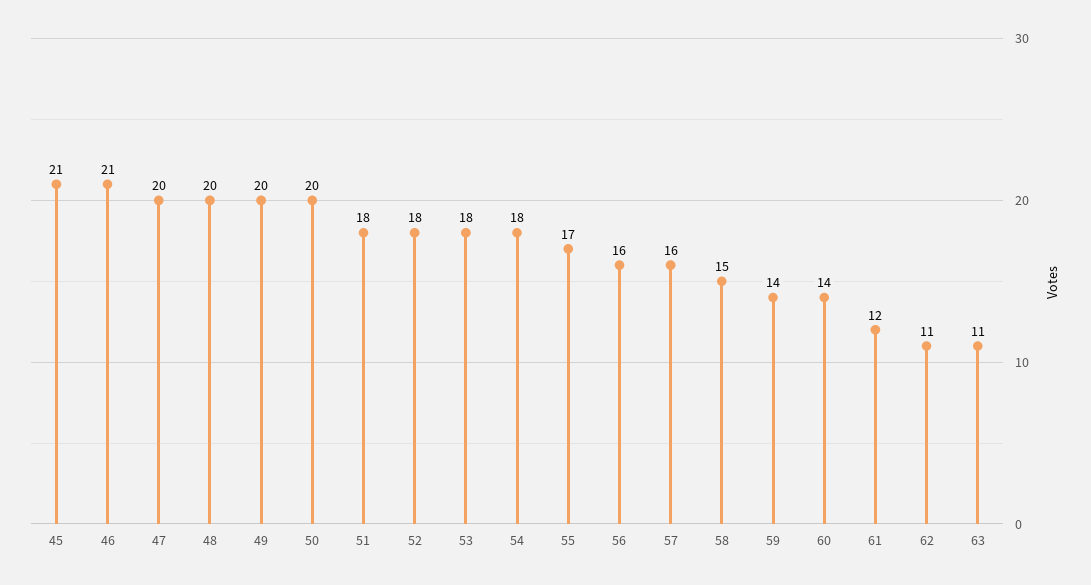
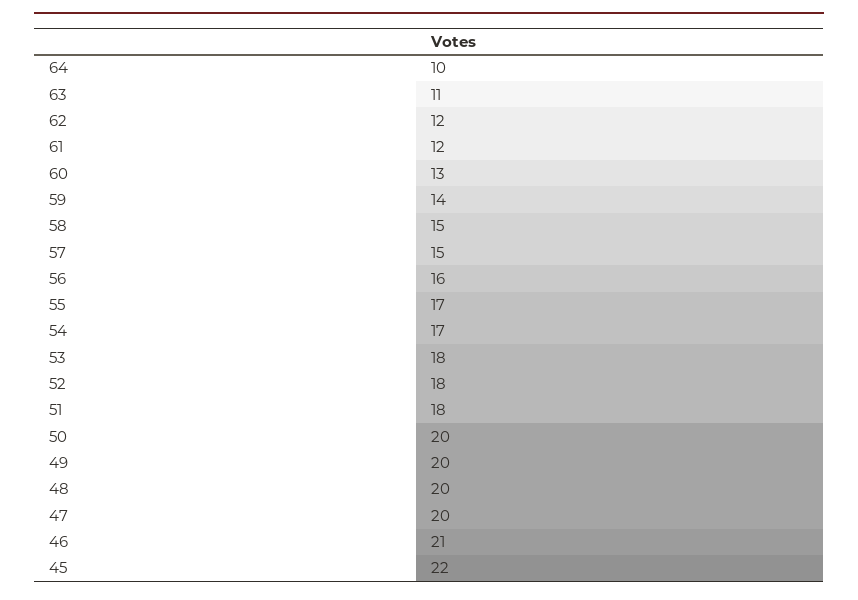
45: 21 -> 22
54: 18 -> 17
57: 16 -> 15
60: 14 -> 13
62: 11 -> 12
64: none -> 10

